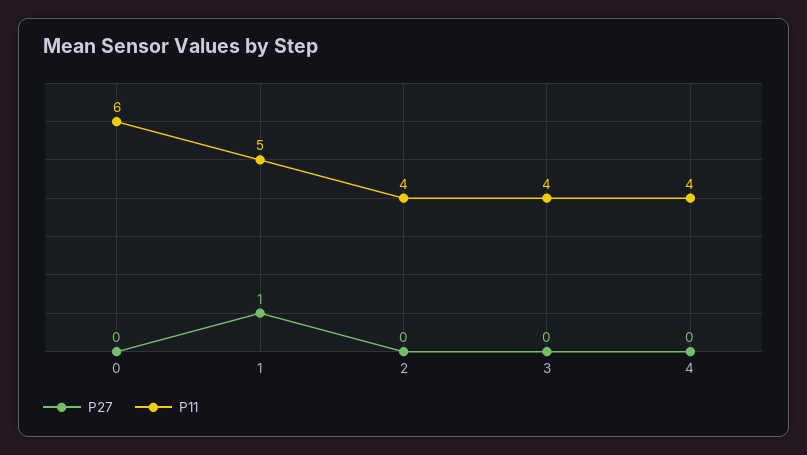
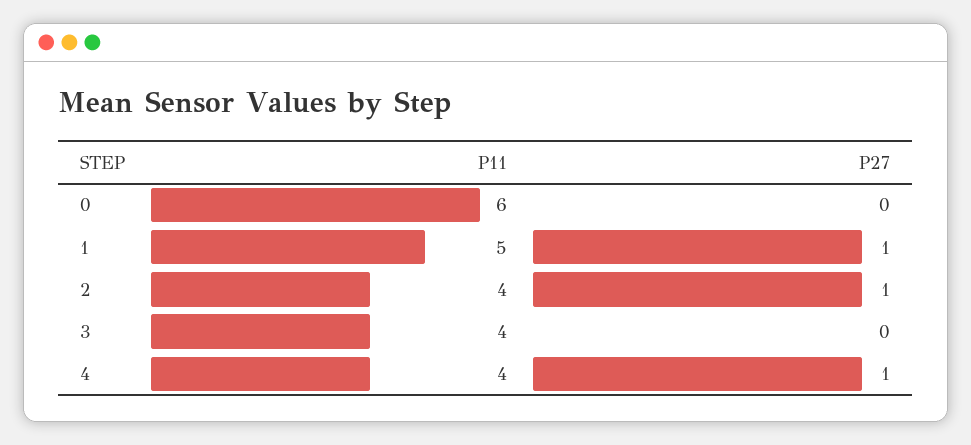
P27, 2: 0 -> 1
P27, 4: 0 -> 1

